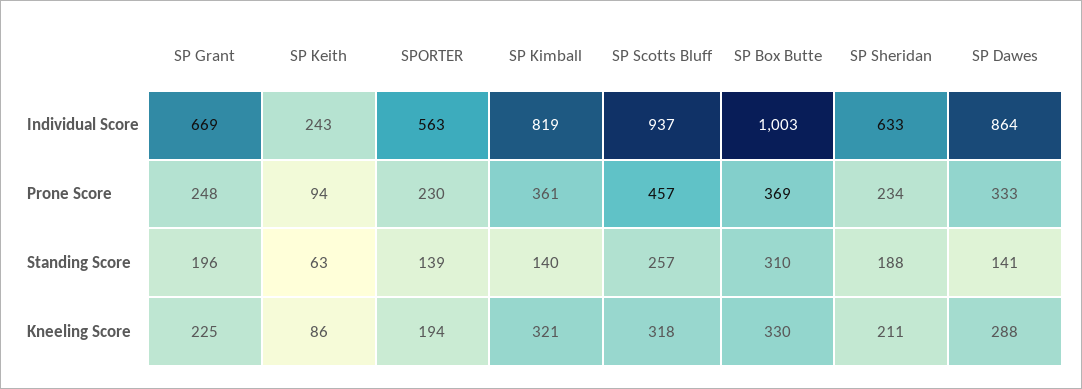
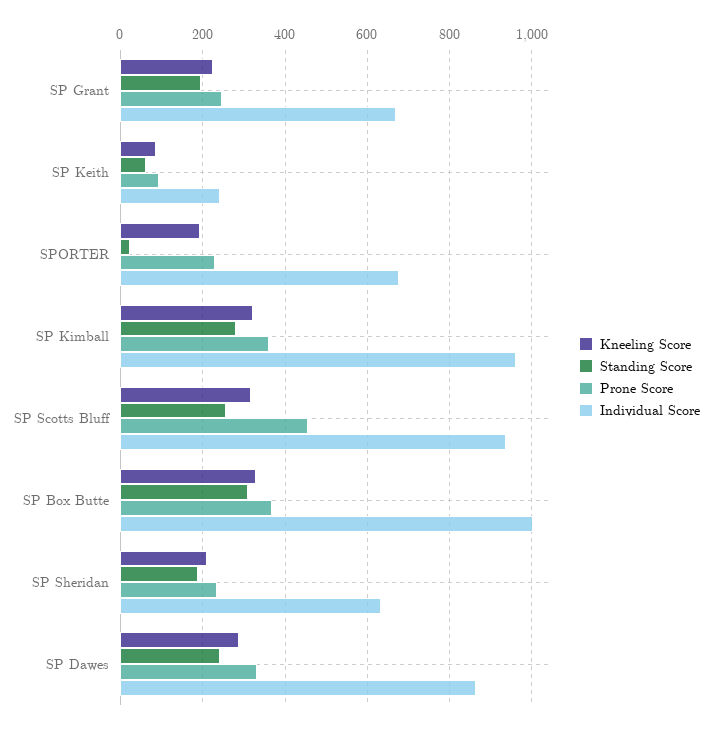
Individual Score, SPORTER: 563 -> 680
Individual Score, SP Kimball: 819 -> 960
Standing Score, SPORTER: 139 -> 20
Standing Score, SP Kimball: 140 -> 280
Standing Score, SP Dawes: 141 -> 240

